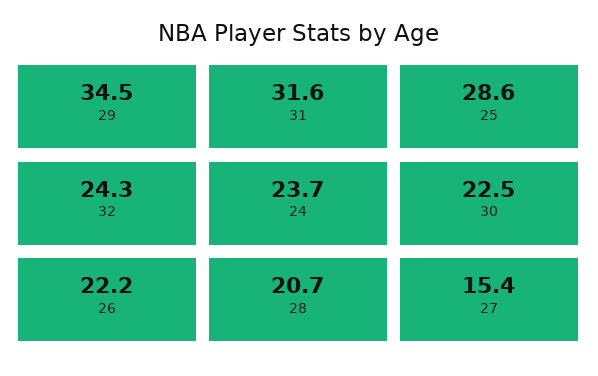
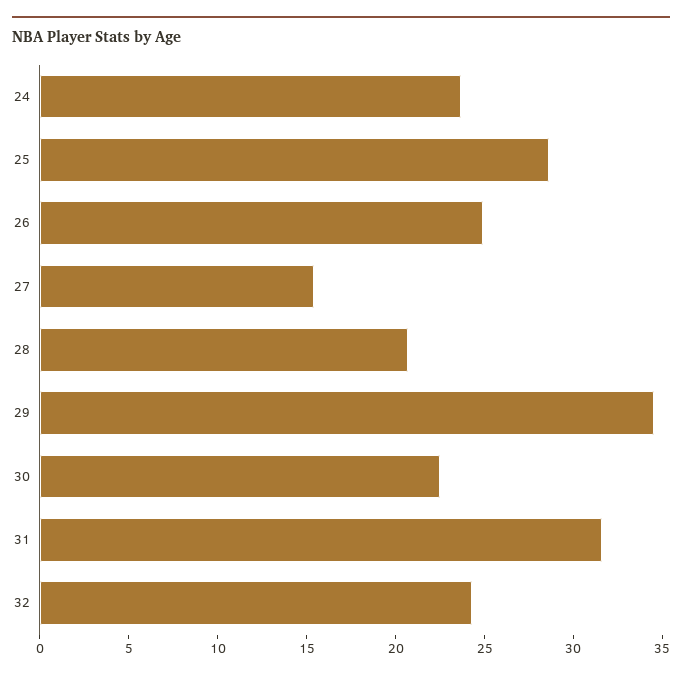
26: 22.2 -> 25

